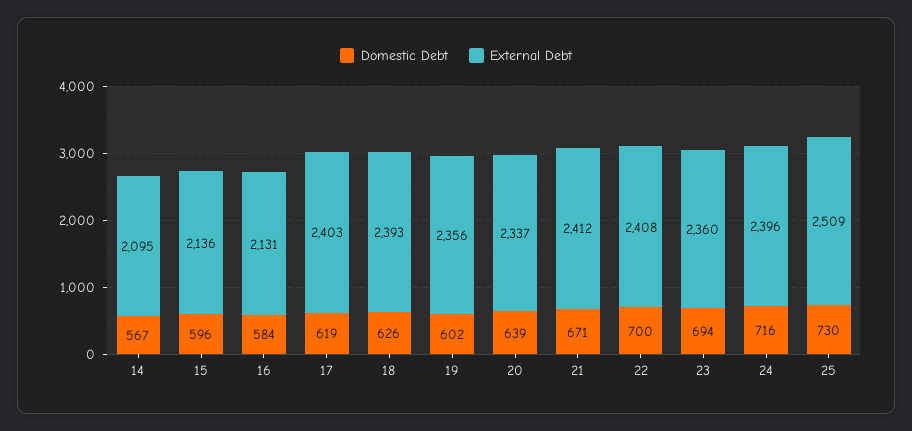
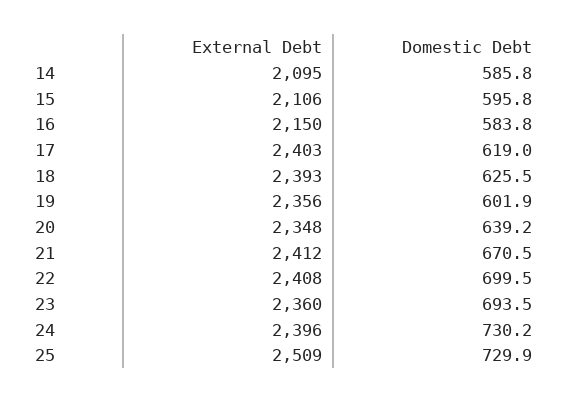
Domestic Debt, 14: 567 -> 585.8
External Debt, 15: 2136 -> 2106
External Debt, 16: 2131 -> 2150
External Debt, 20: 2337 -> 2348
Domestic Debt, 24: 716 -> 730.2

